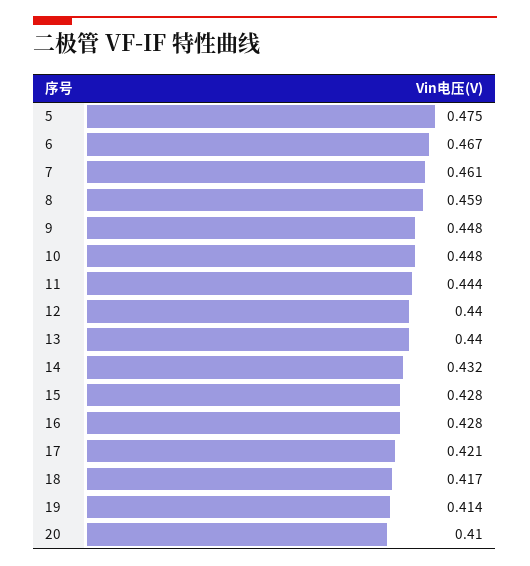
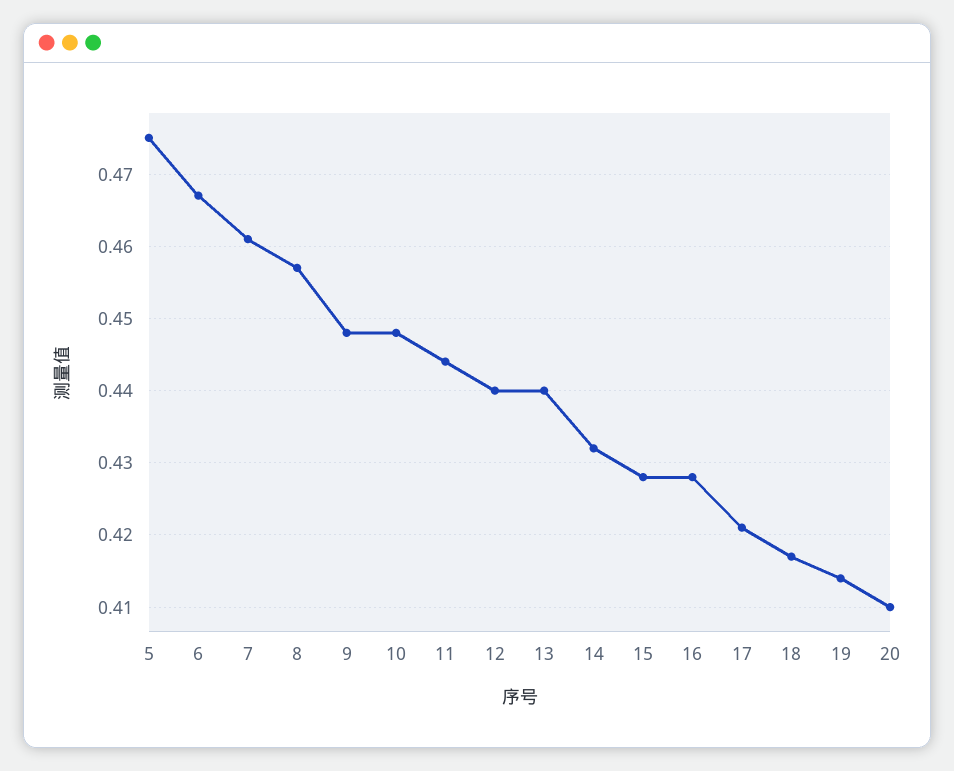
8: 0.459 -> 0.457

